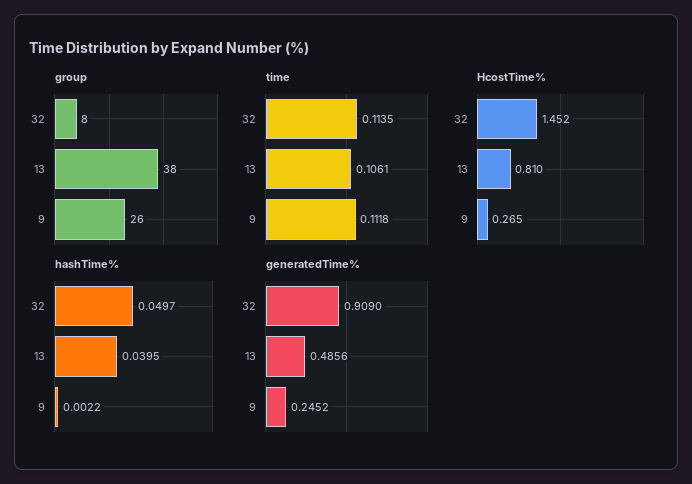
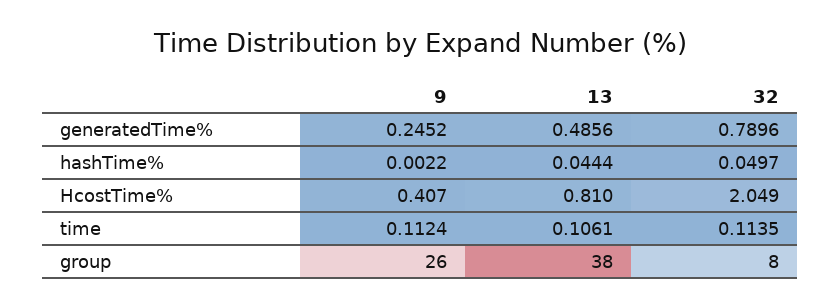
time, 9: 0.1118 -> 0.1124
HcostTime%, 32: 1.452 -> 2.049
HcostTime%, 9: 0.265 -> 0.407
hashTime%, 13: 0.0395 -> 0.0444
generatedTime%, 32: 0.909 -> 0.7896

